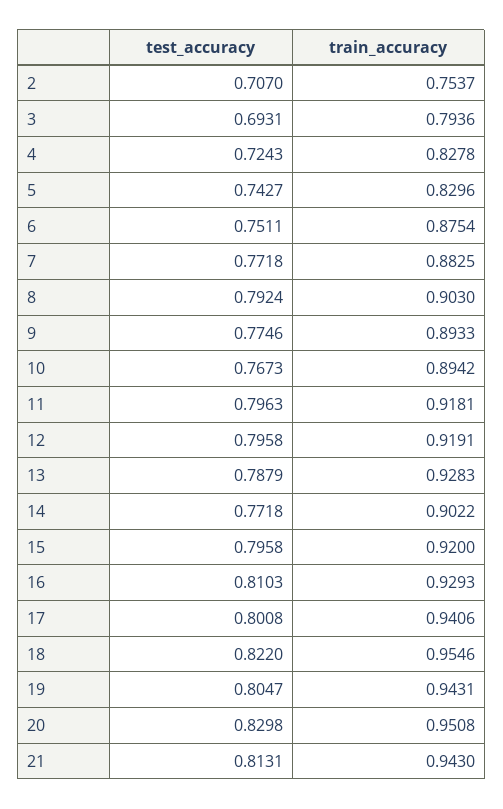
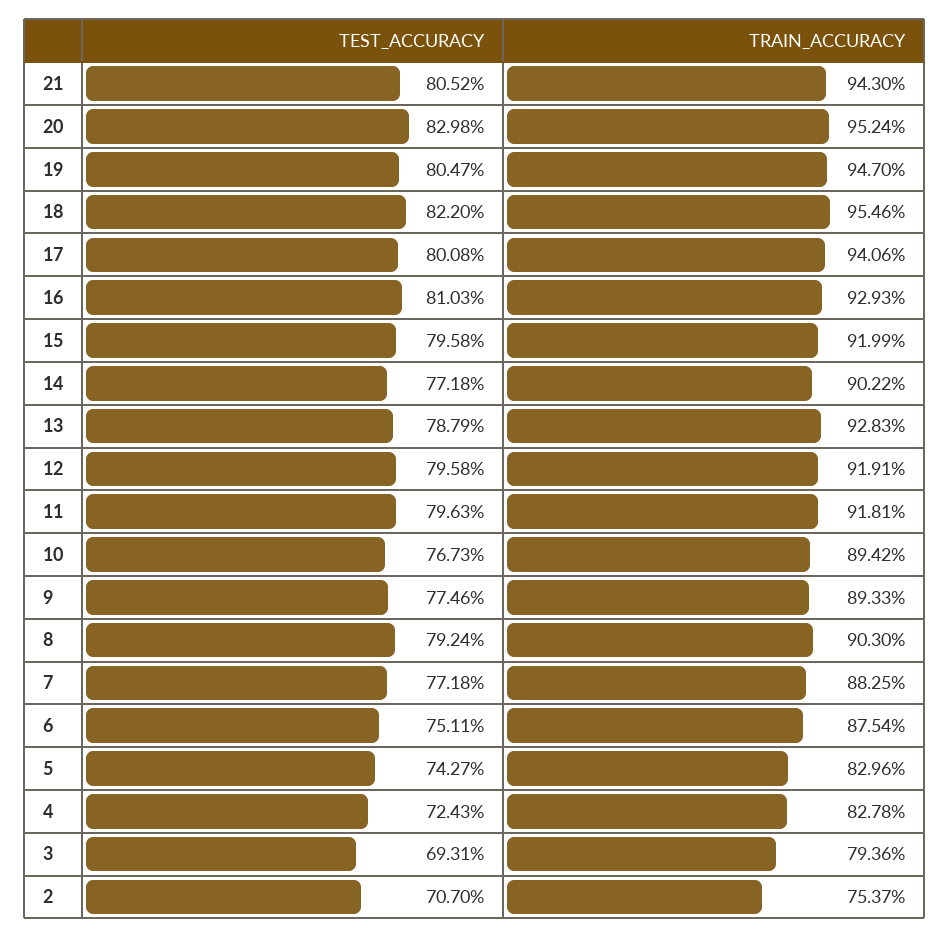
train_accuracy, 15: 0.92 -> 0.9199
train_accuracy, 19: 0.9431 -> 0.947
train_accuracy, 20: 0.9508 -> 0.9524
test_accuracy, 21: 0.8131 -> 0.8052

